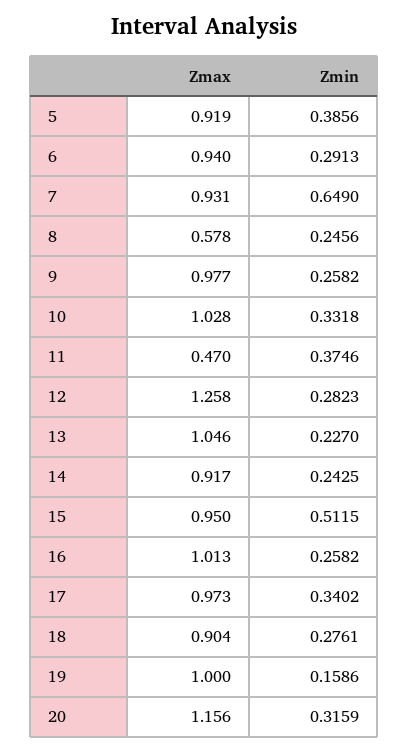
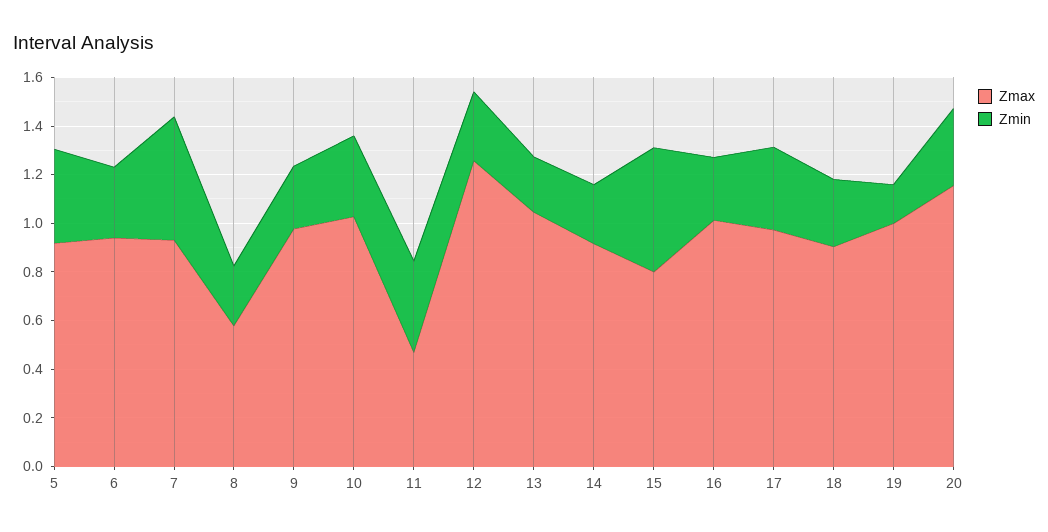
Zmin, 7: 0.649 -> 0.5
Zmax, 15: 0.95 -> 0.8

